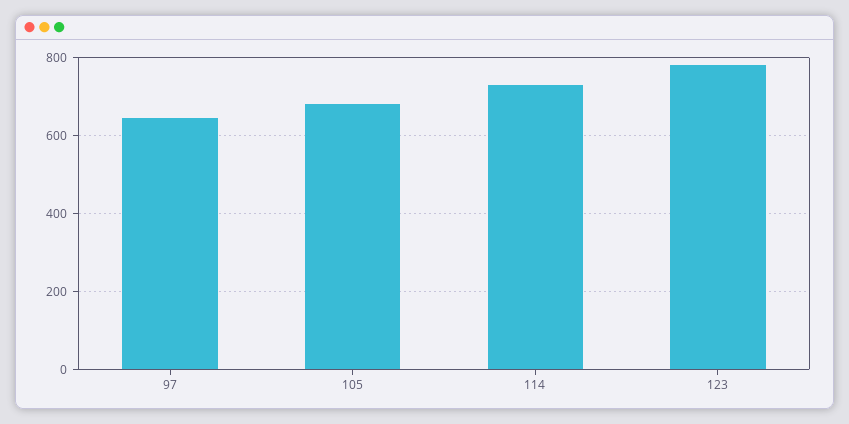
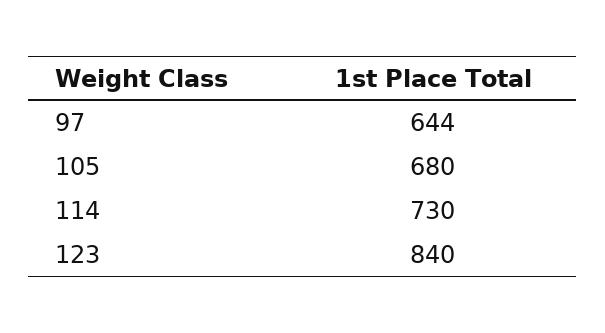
123: 780 -> 840

